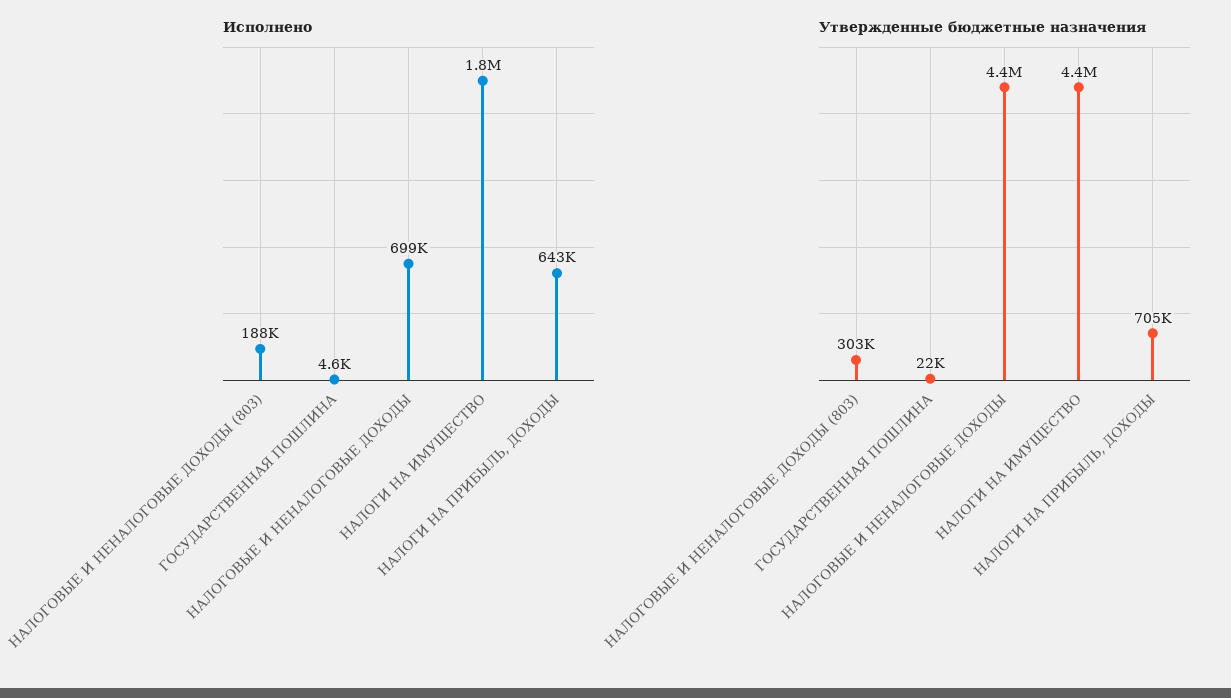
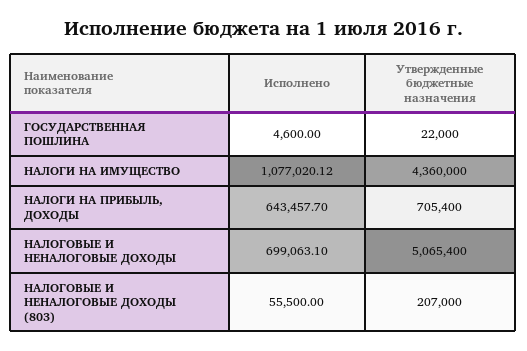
Исполнено, НАЛОГОВЫЕ И НЕНАЛОГОВЫЕ ДОХОДЫ (803): 188000 -> 55500
Исполнено, НАЛОГИ НА ИМУЩЕСТВО: 1800000 -> 1077020.12
Утвержденные бюджетные назначения, НАЛОГОВЫЕ И НЕНАЛОГОВЫЕ ДОХОДЫ (803): 303000 -> 207000
Утвержденные бюджетные назначения, НАЛОГОВЫЕ И НЕНАЛОГОВЫЕ ДОХОДЫ: 4400000 -> 5065400

